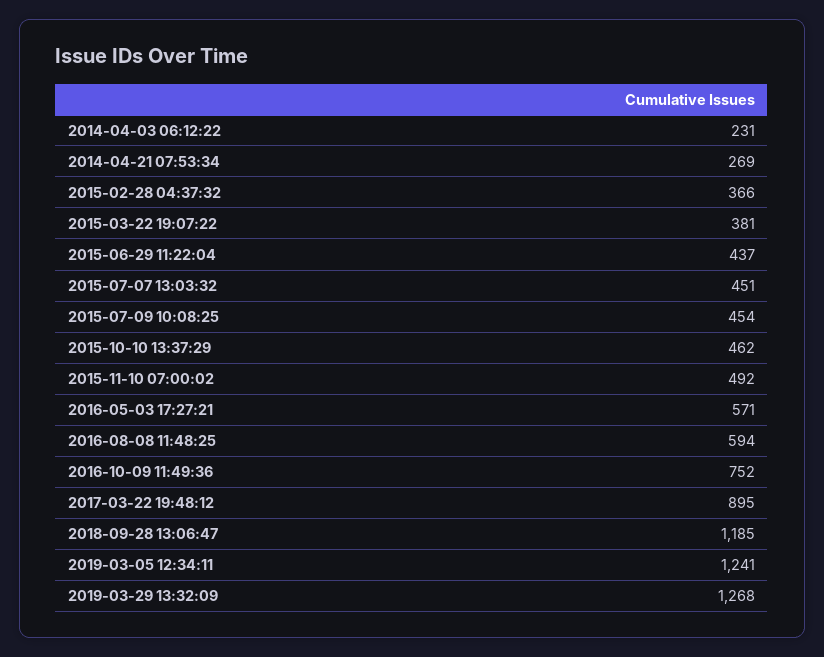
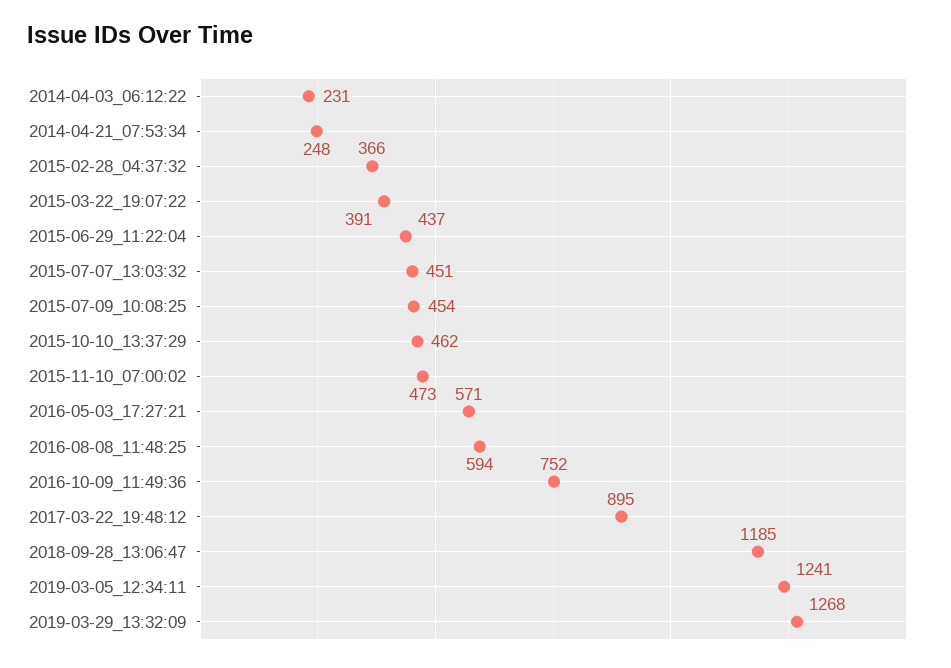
2014-04-21 07:53:34: 269 -> 248
2015-03-22 19:07:22: 381 -> 391
2015-11-10 07:00:02: 492 -> 473

